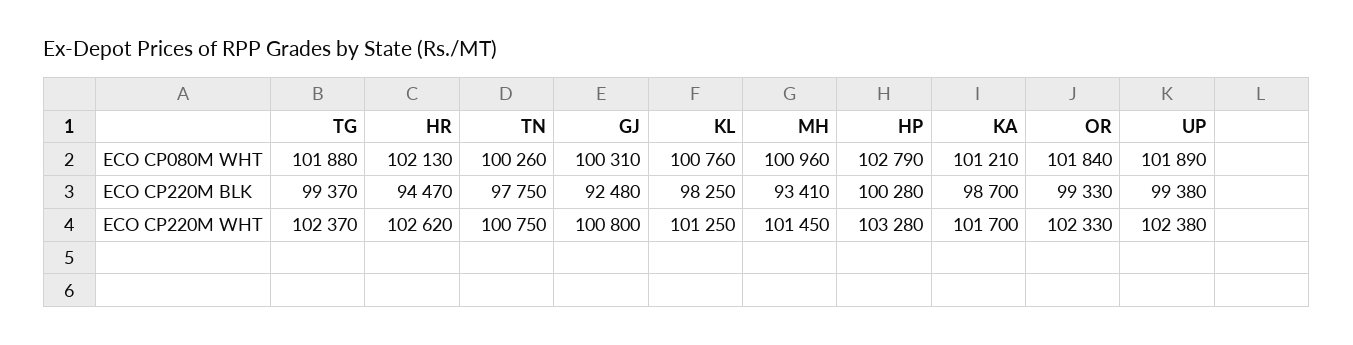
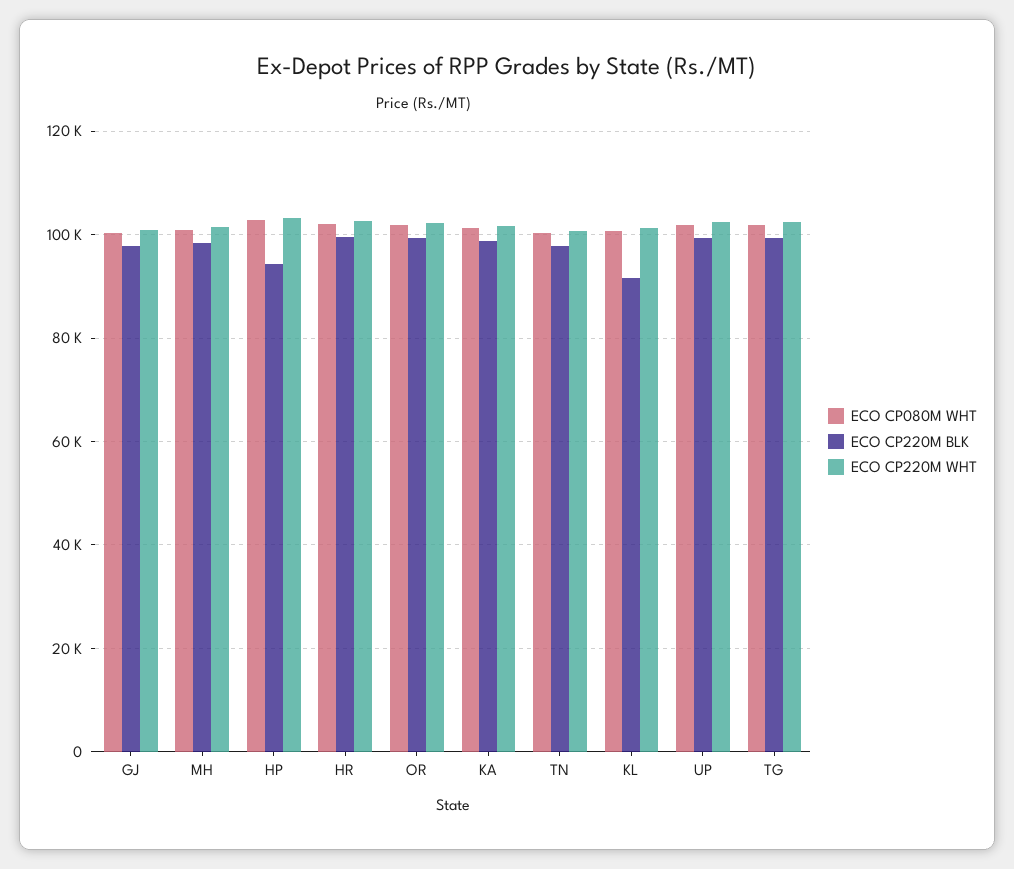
ECO CP220M BLK, HR: 94470 -> 100000
ECO CP220M BLK, GJ: 92480 -> 98000
ECO CP220M BLK, KL: 98250 -> 92000
ECO CP220M BLK, MH: 93410 -> 98000
ECO CP220M BLK, HP: 100280 -> 94000

